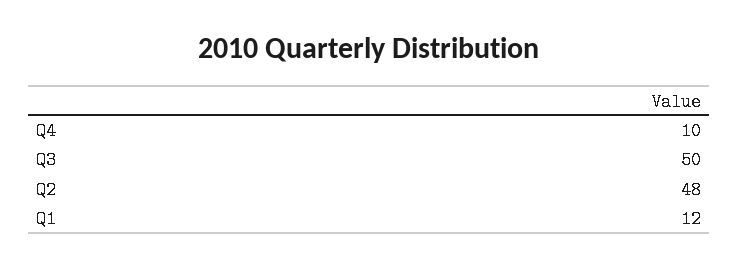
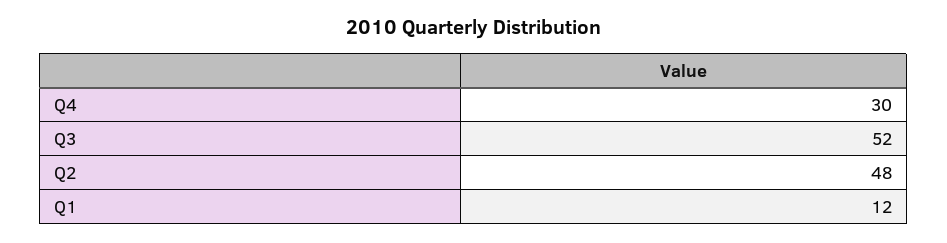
Q4: 10 -> 30
Q3: 50 -> 52

